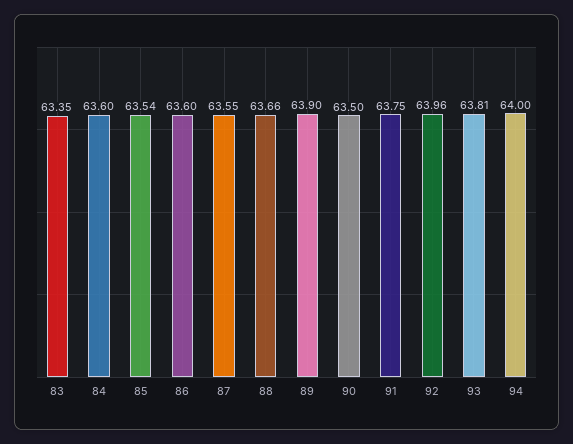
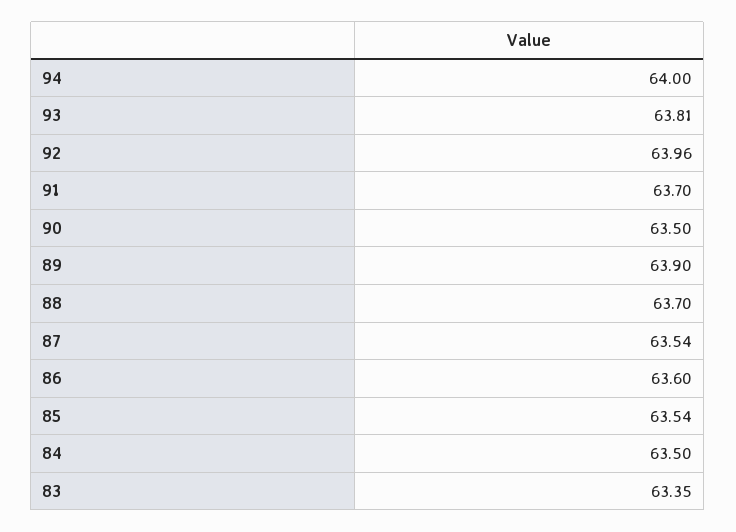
84: 63.6 -> 63.5
87: 63.55 -> 63.54
88: 63.66 -> 63.7
91: 63.75 -> 63.7

